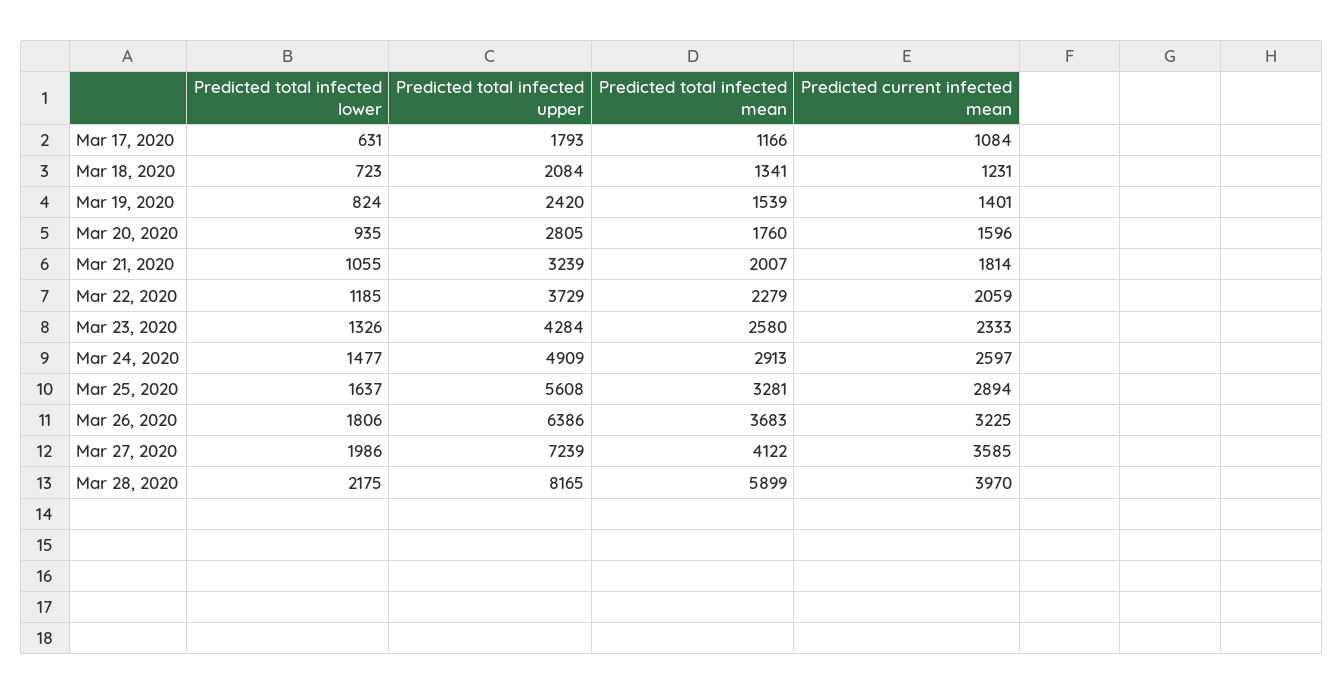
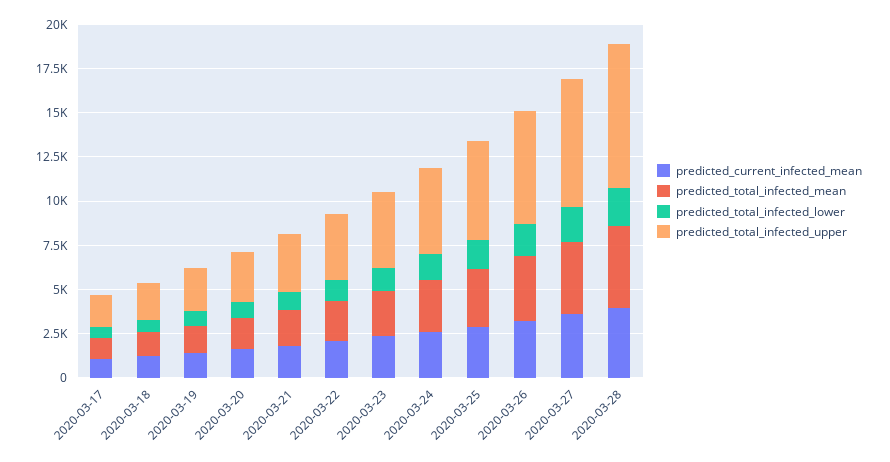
Predicted total infected mean, Mar 28, 2020: 5899 -> 4500

